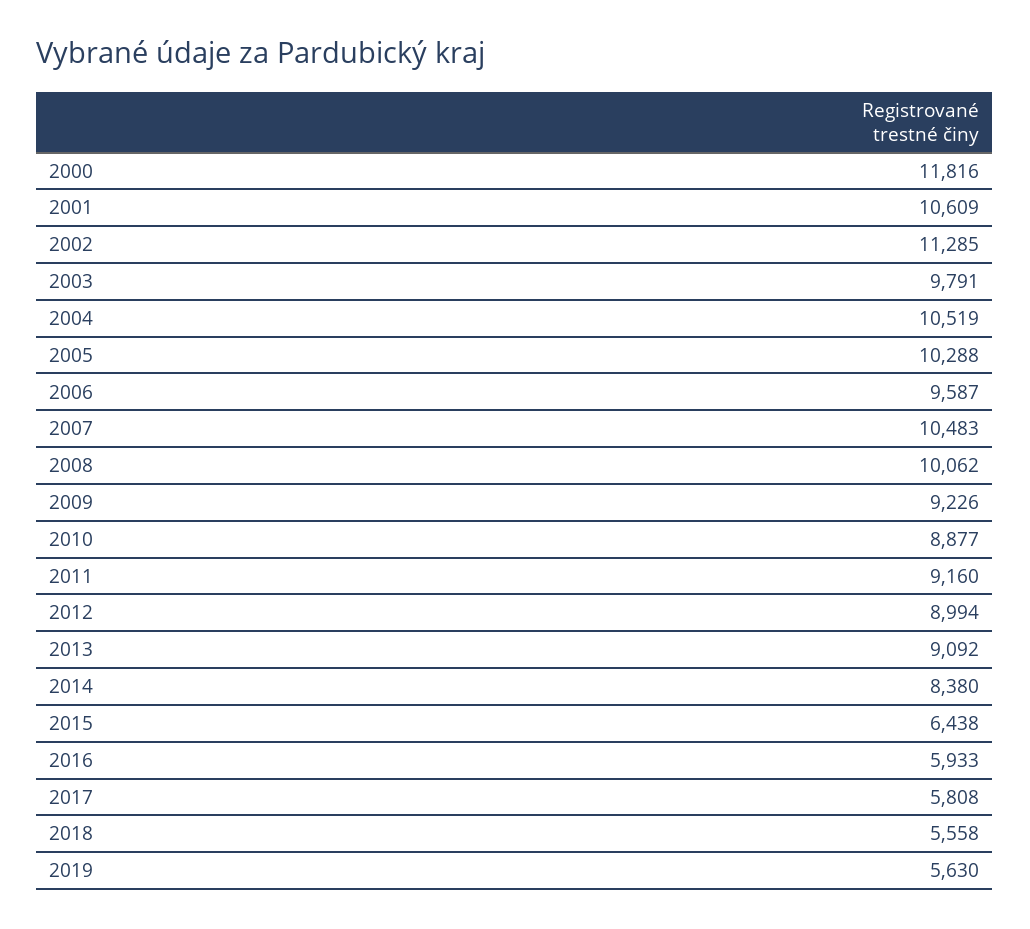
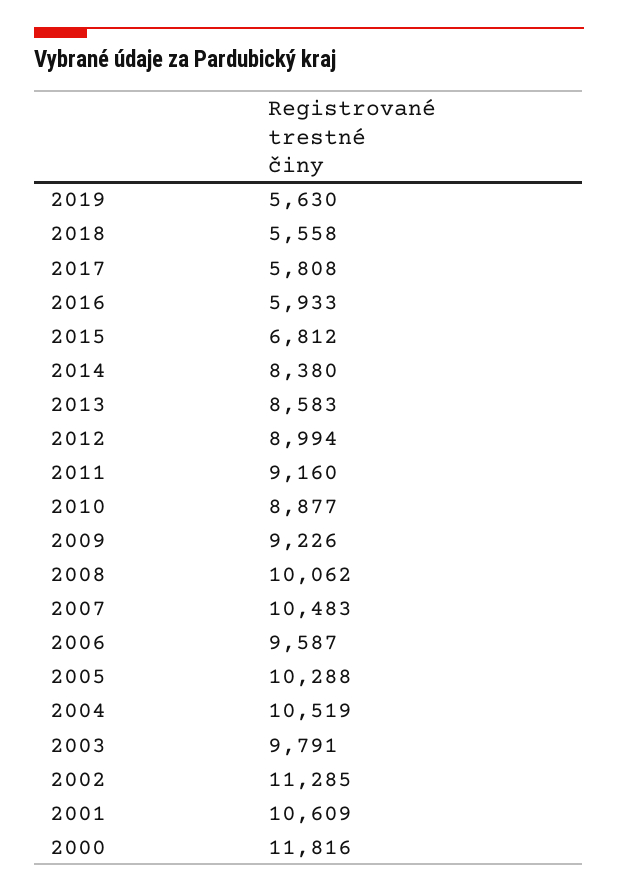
2013: 9092 -> 8583
2015: 6438 -> 6812

